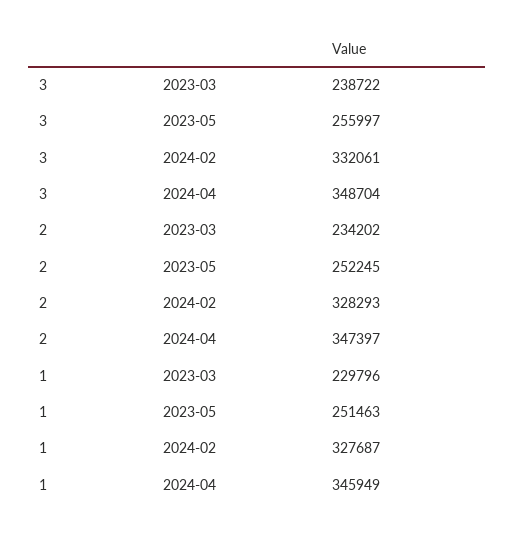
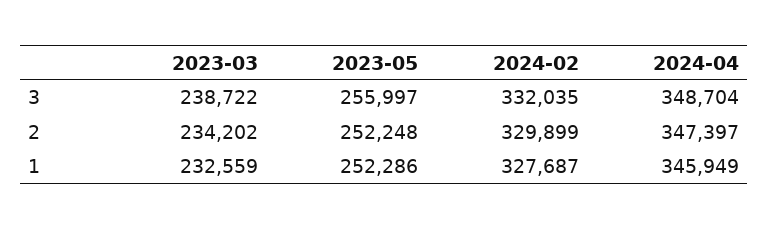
3, 2024-02: 332061 -> 332035
2, 2023-05: 252245 -> 252248
2, 2024-02: 328293 -> 329899
1, 2023-03: 229796 -> 232559
1, 2023-05: 251463 -> 252286

